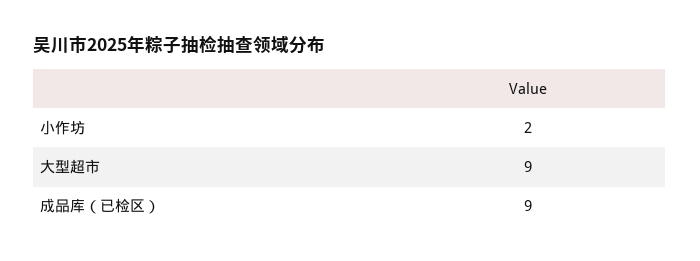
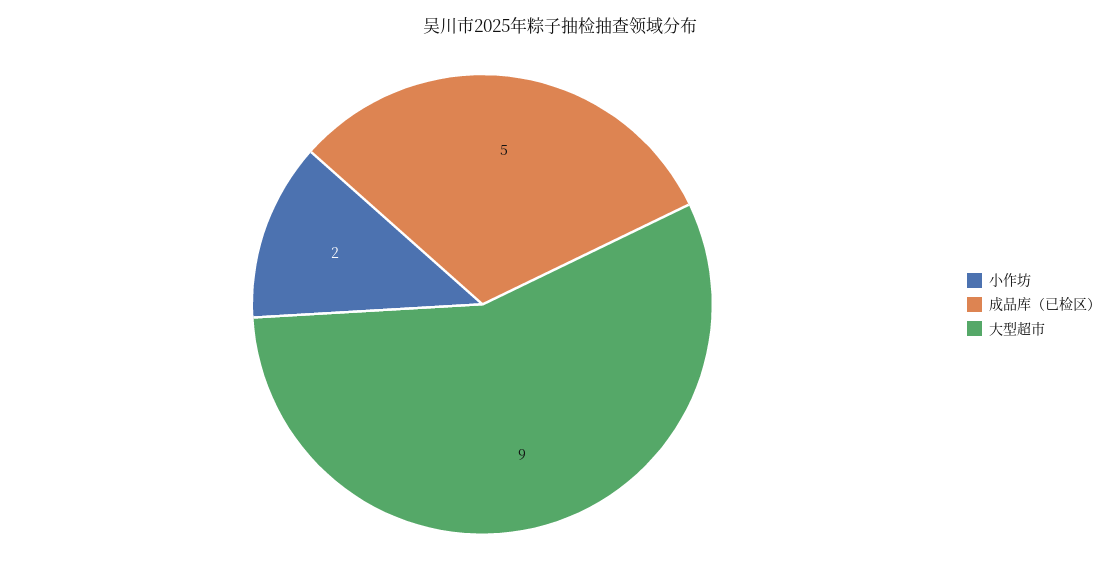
成品库（已检区）: 9 -> 5

